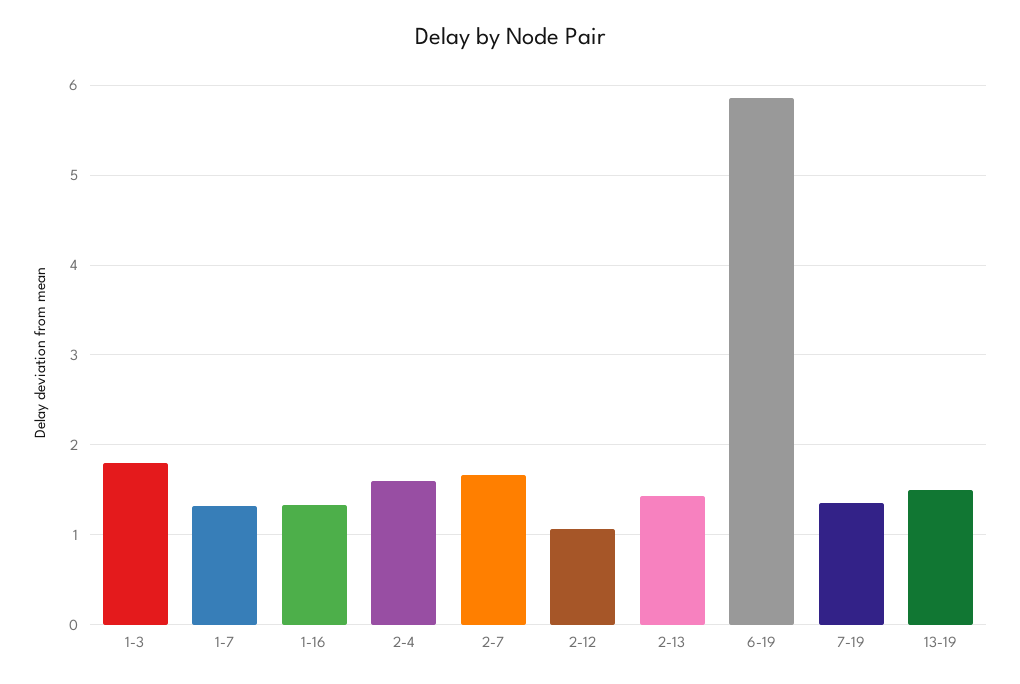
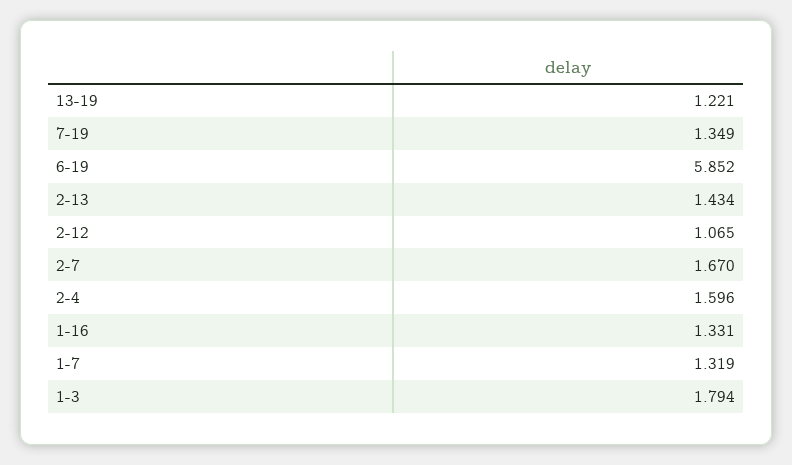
13-19: 1.5 -> 1.221

